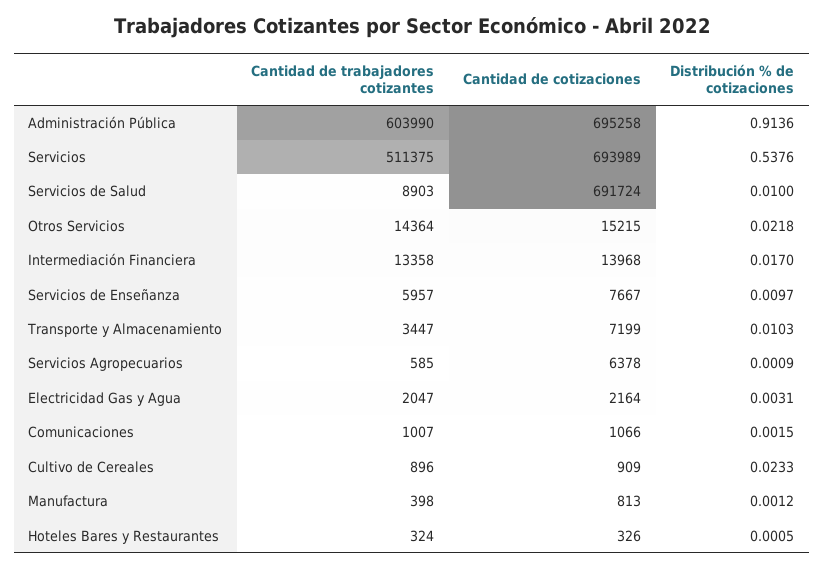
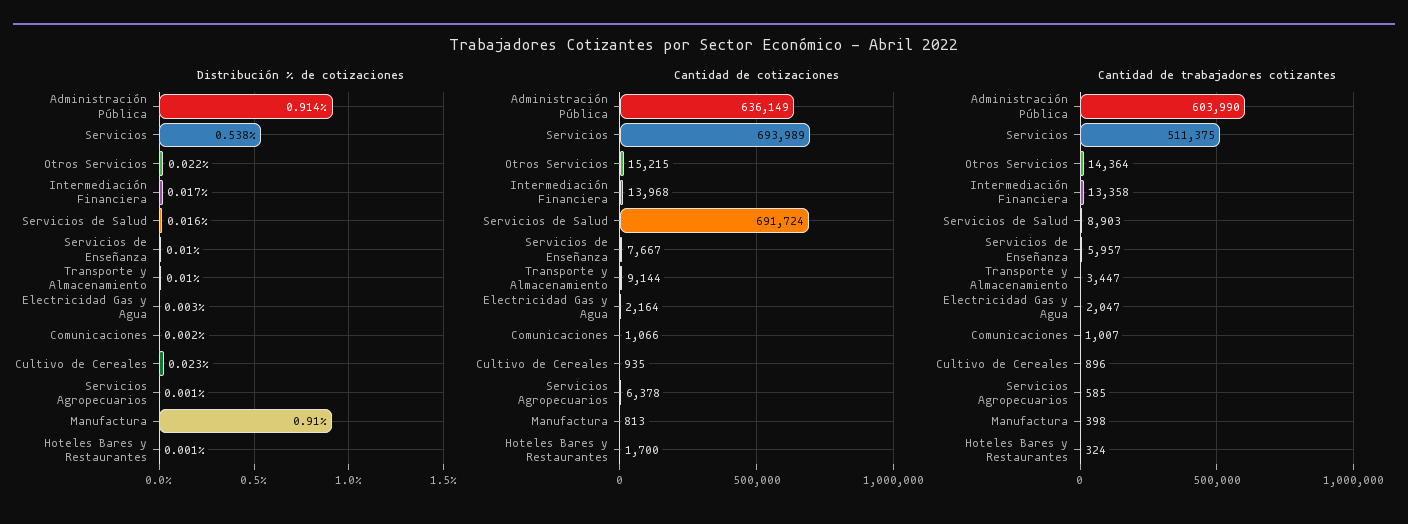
Cantidad de cotizaciones, Administración Pública: 695258 -> 636149
Distribución % de cotizaciones, Servicios de Salud: 0.01 -> 0.016
Cantidad de cotizaciones, Transporte y Almacenamiento: 7199 -> 9144
Cantidad de cotizaciones, Cultivo de Cereales: 909 -> 935
Distribución % de cotizaciones, Manufactura: 0.0012 -> 0.91
Cantidad de cotizaciones, Hoteles Bares y Restaurantes: 326 -> 1700

